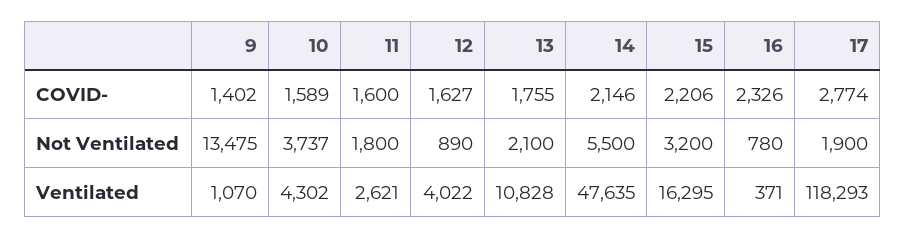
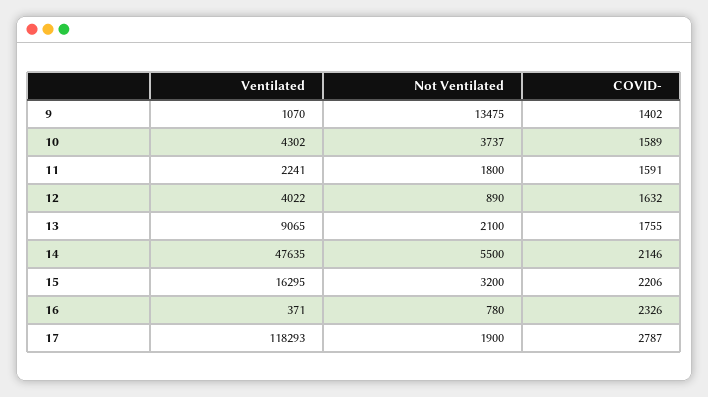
11, COVID-: 1600 -> 1591
12, COVID-: 1627 -> 1632
17, COVID-: 2774 -> 2787
11, Ventilated: 2621 -> 2241
13, Ventilated: 10828 -> 9065

